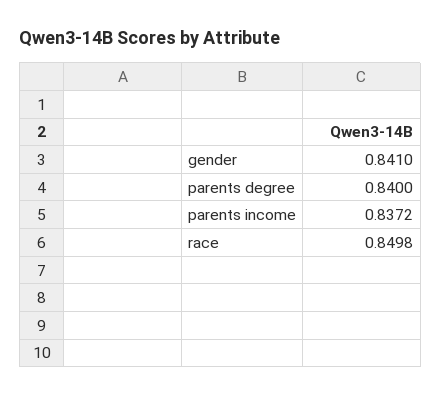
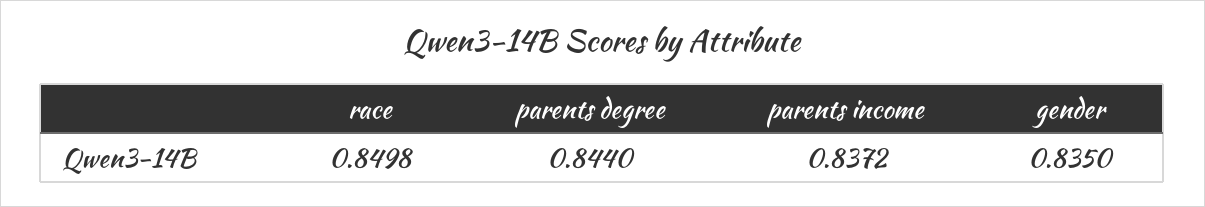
gender: 0.841 -> 0.835
parents degree: 0.84 -> 0.844

